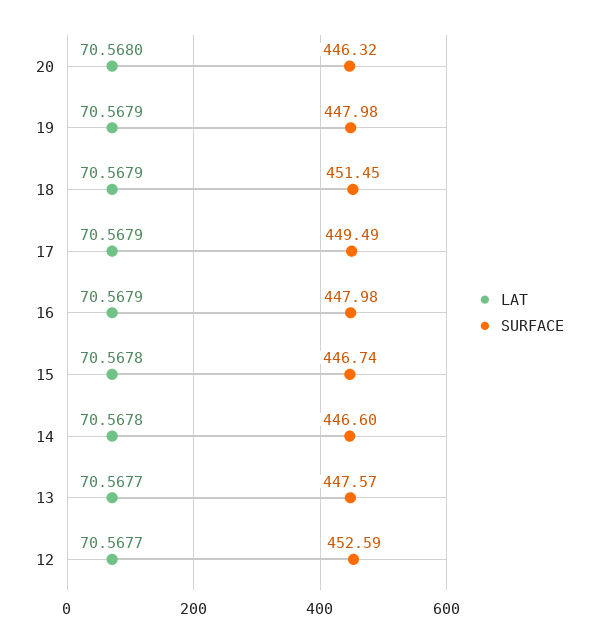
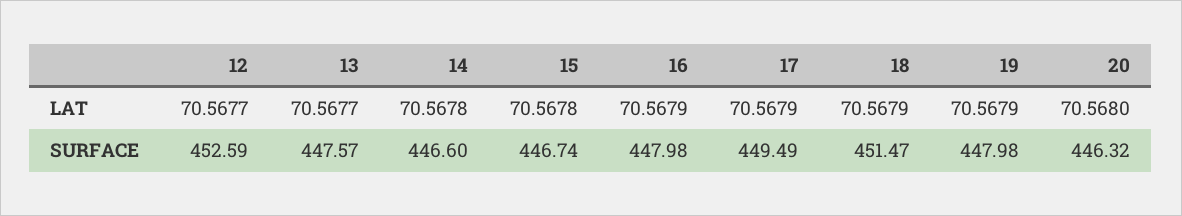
SURFACE, 18: 451.45 -> 451.47

